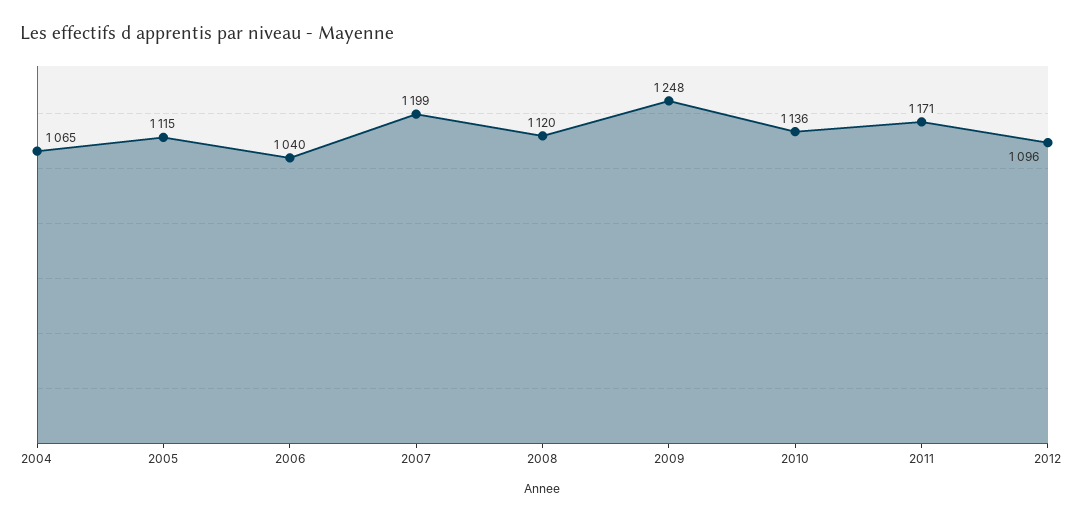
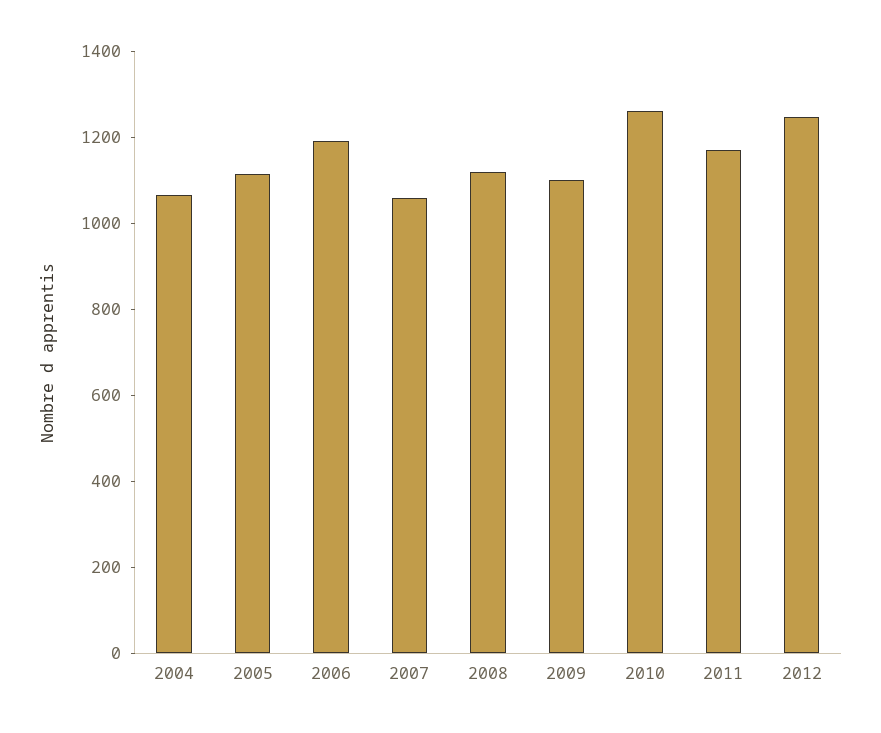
2006: 1040 -> 1200
2007: 1199 -> 1050
2009: 1248 -> 1100
2010: 1136 -> 1250
2012: 1096 -> 1250

